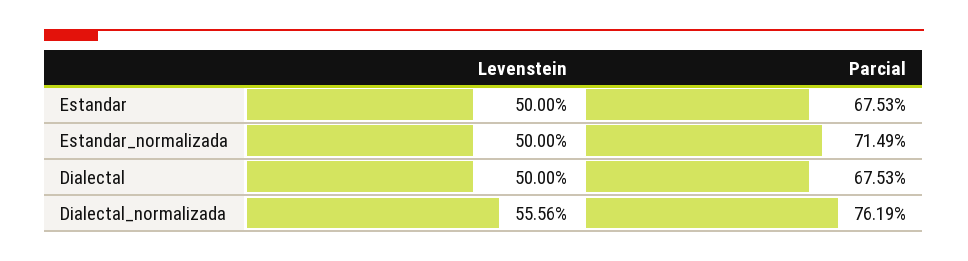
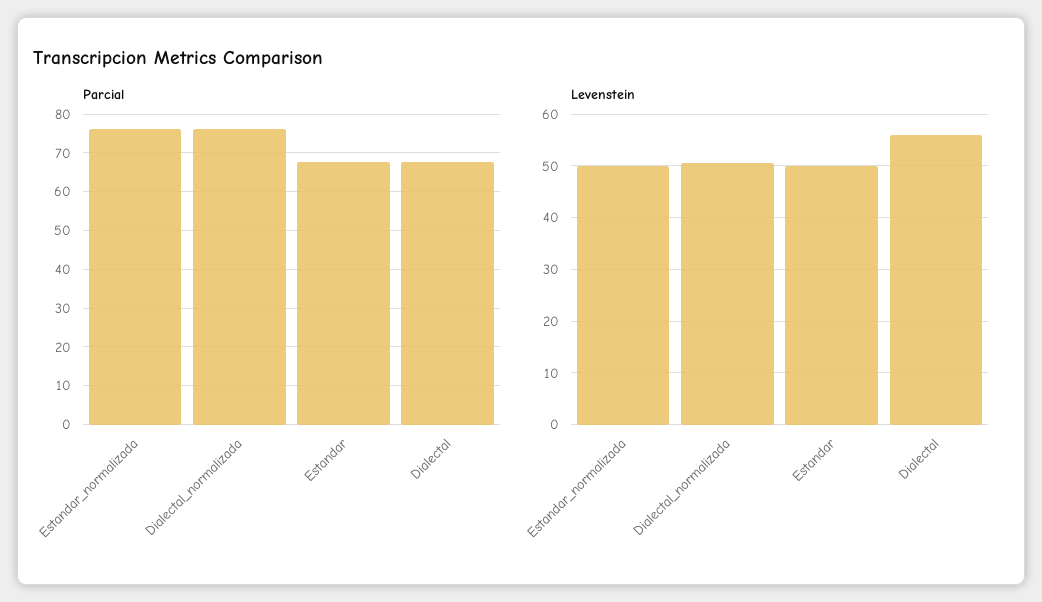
Parcial, Estandar_normalizada: 71.49 -> 76
Levenstein, Dialectal: 50 -> 56
Levenstein, Dialectal_normalizada: 55.56 -> 50

